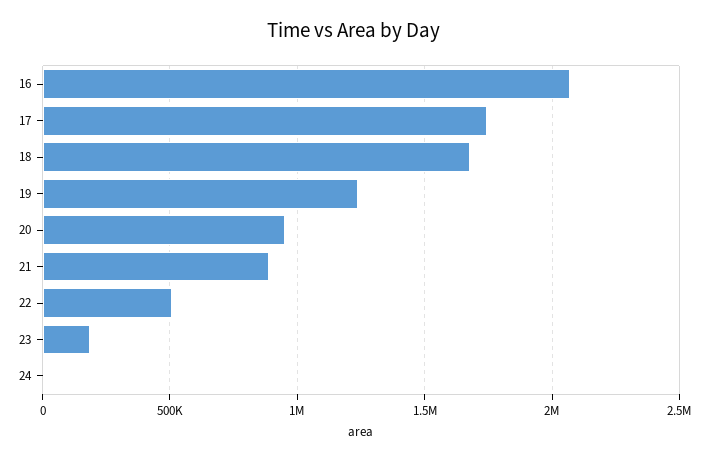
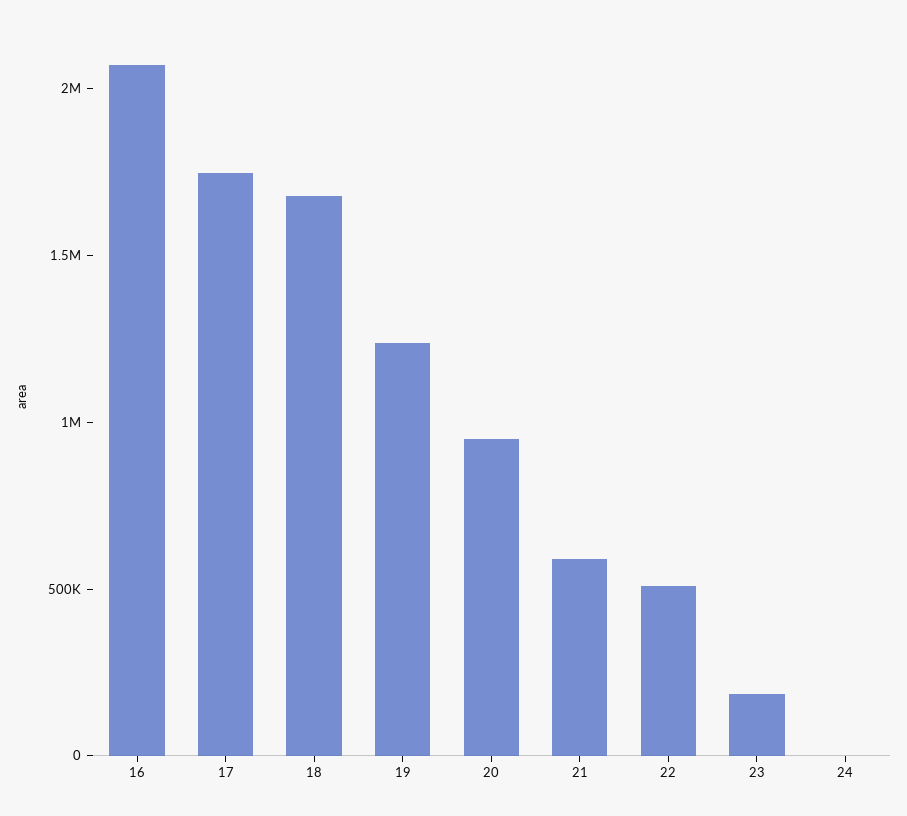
21: 900000 -> 600000

